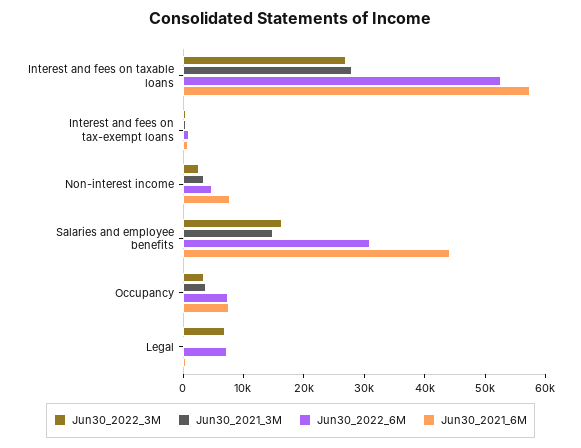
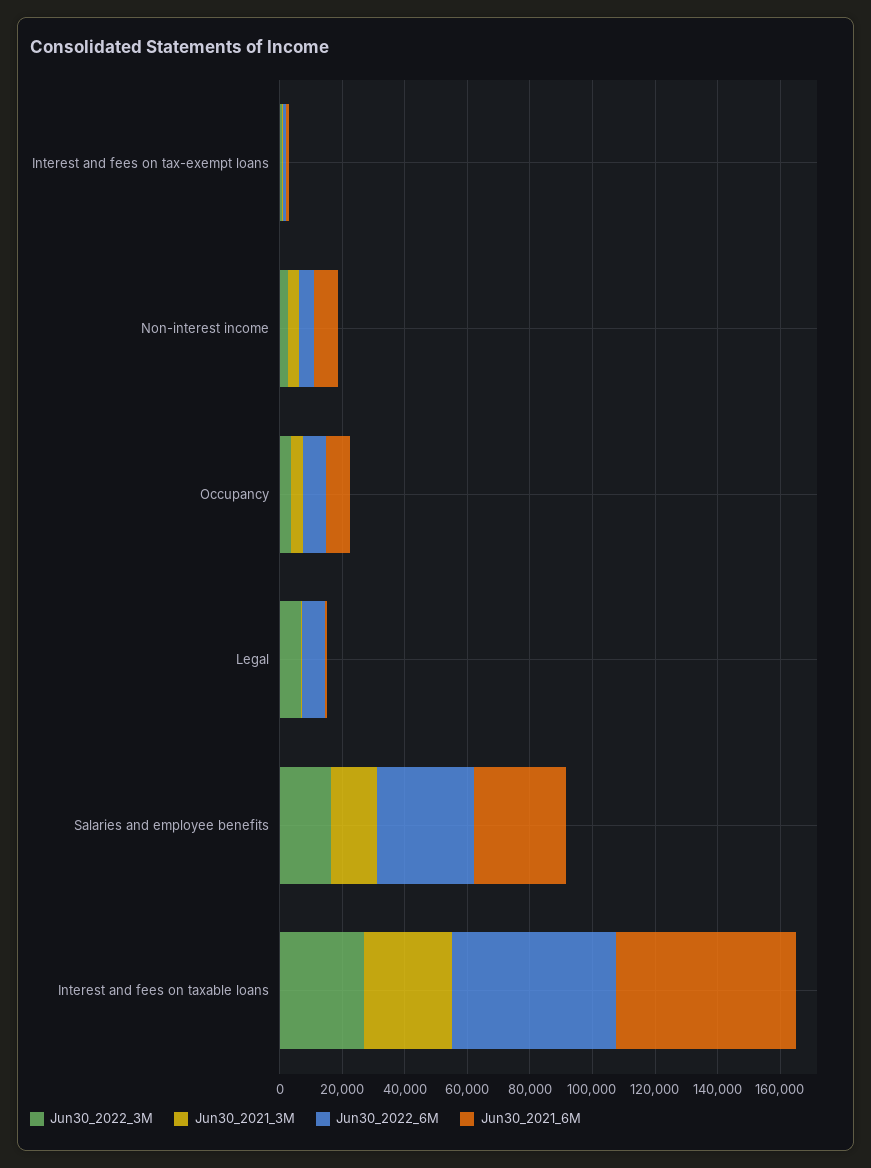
Jun30_2021_6M, Salaries and employee benefits: 44000 -> 30000

